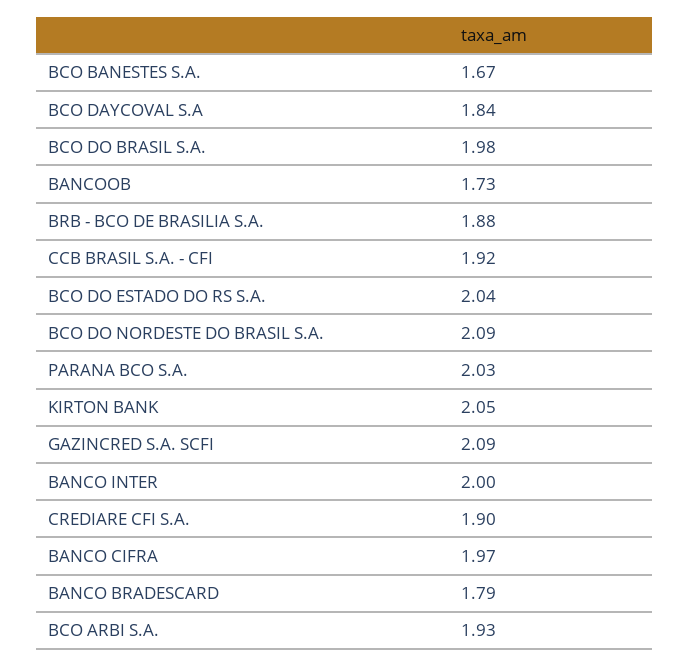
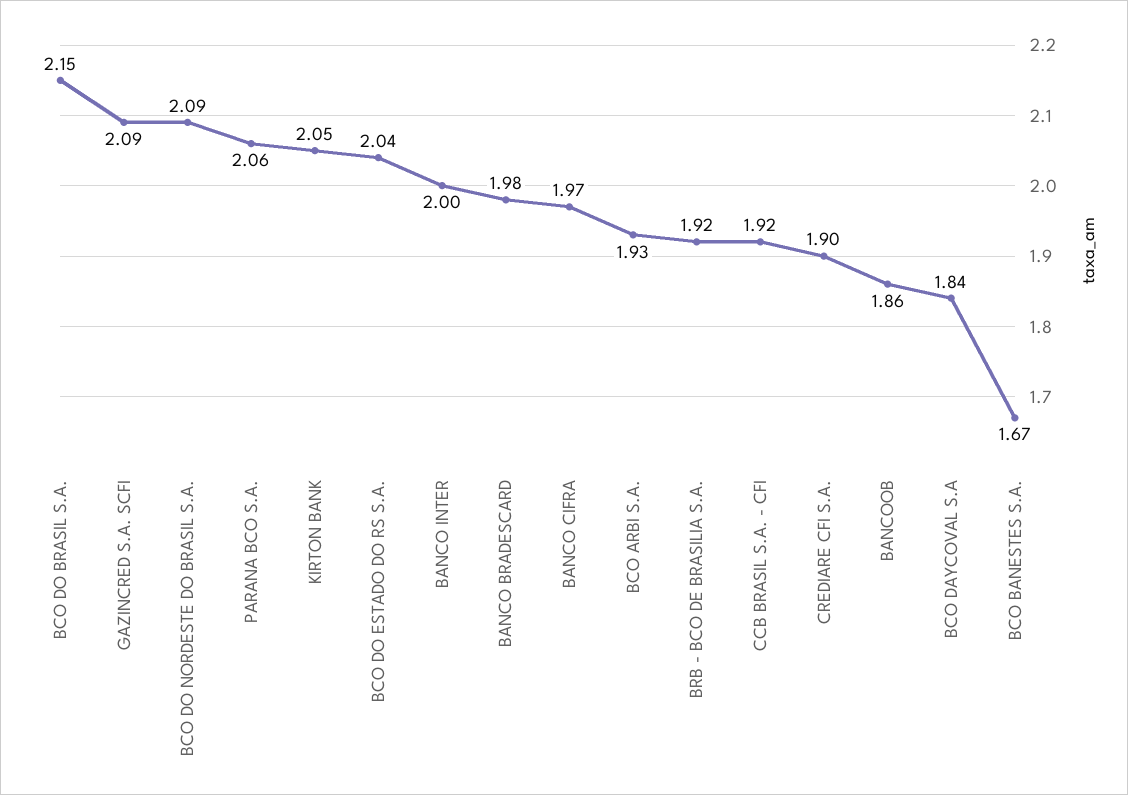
BCO DO BRASIL S.A.: 1.98 -> 2.15
BANCOOB: 1.73 -> 1.86
BRB - BCO DE BRASILIA S.A.: 1.88 -> 1.92
PARANA BCO S.A.: 2.03 -> 2.06
BANCO BRADESCARD: 1.79 -> 1.98

